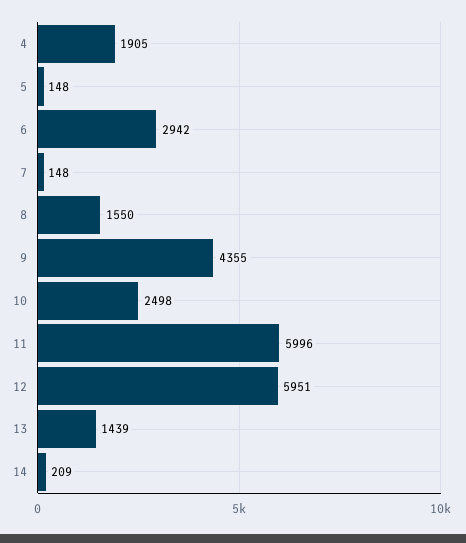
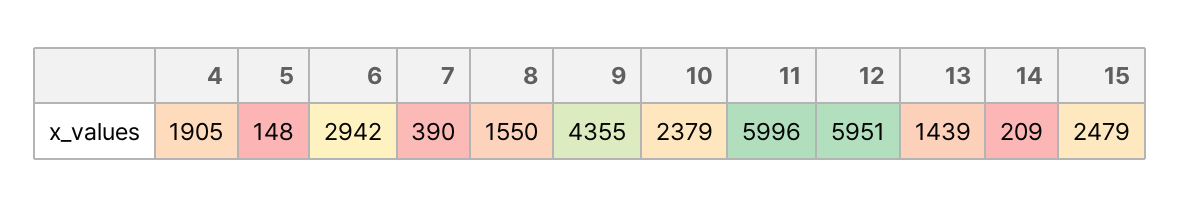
7: 148 -> 390
10: 2498 -> 2379
15: none -> 2479

